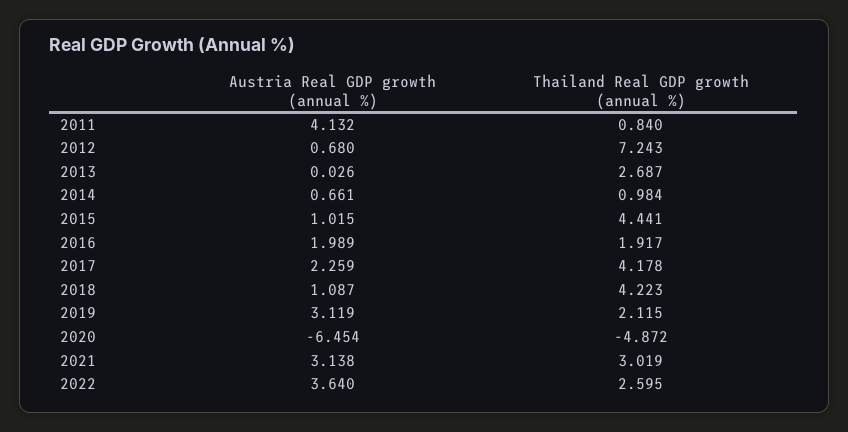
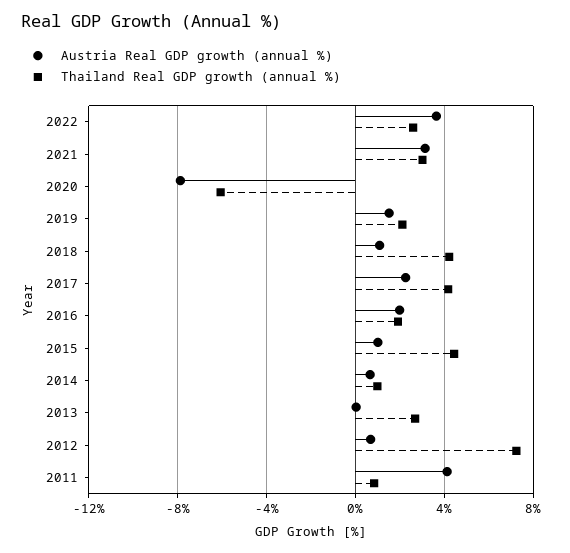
Austria Real GDP growth (annual %), 2019: 3.119 -> 1.5
Austria Real GDP growth (annual %), 2020: -6.454 -> -8
Thailand Real GDP growth (annual %), 2020: -4.872 -> -6

